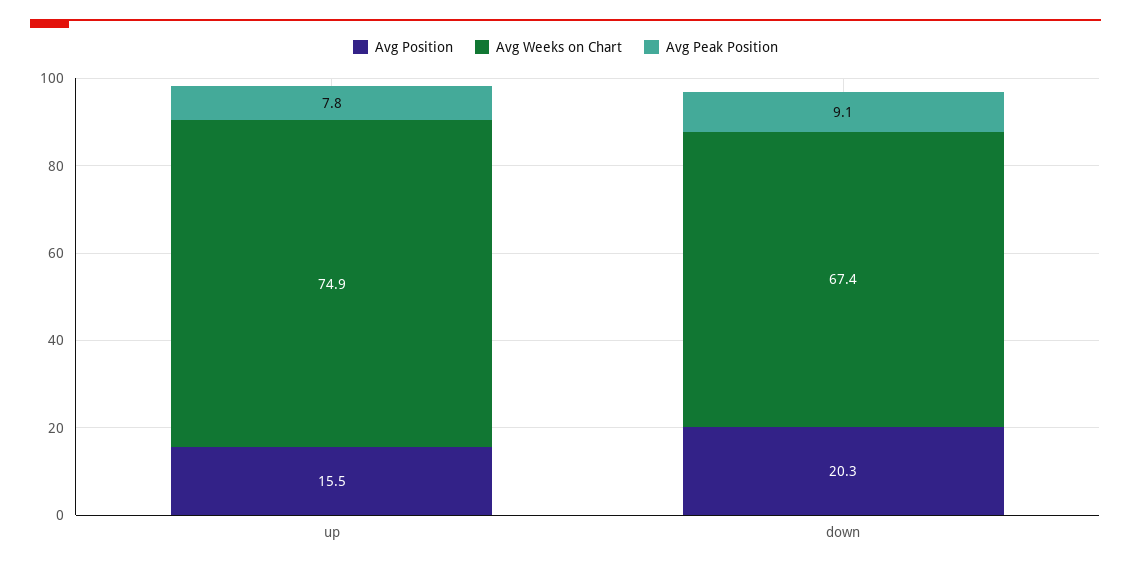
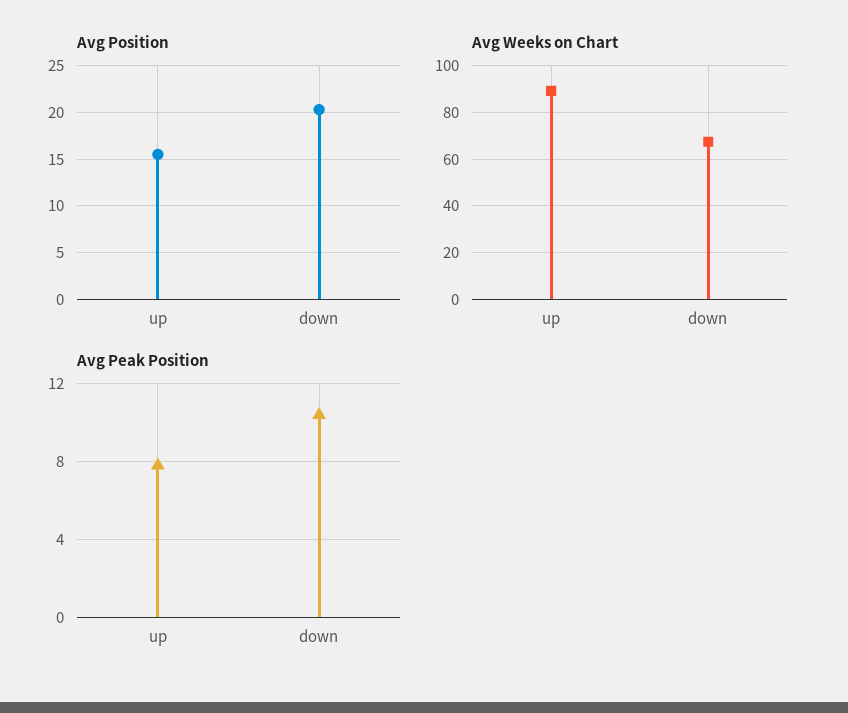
Avg Weeks on Chart, up: 74.9 -> 90
Avg Peak Position, down: 9.1 -> 10.5

